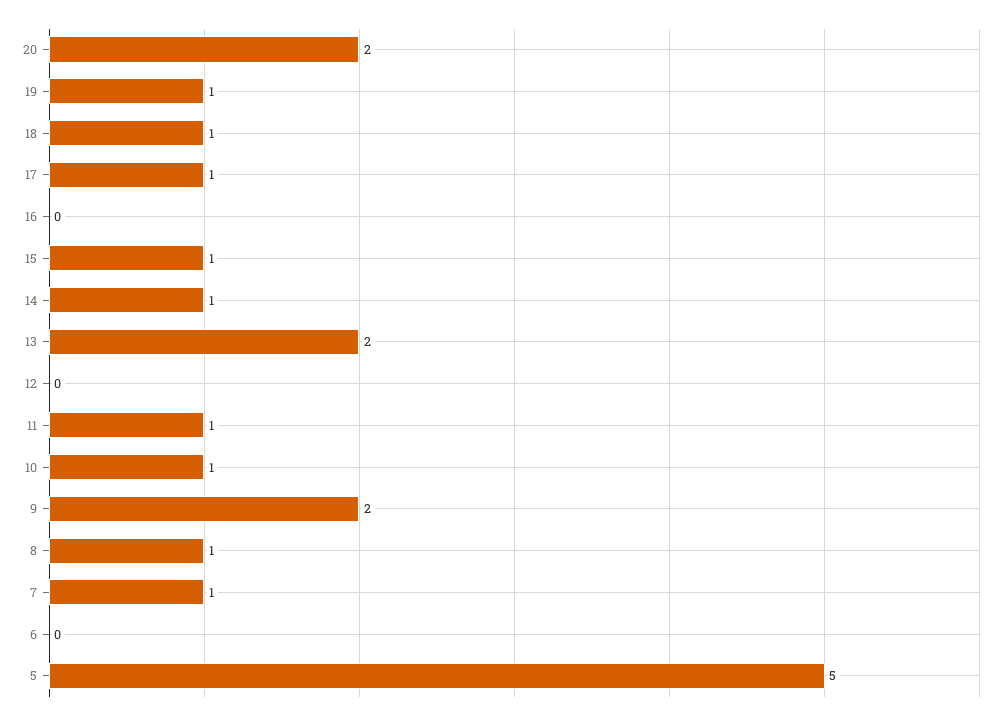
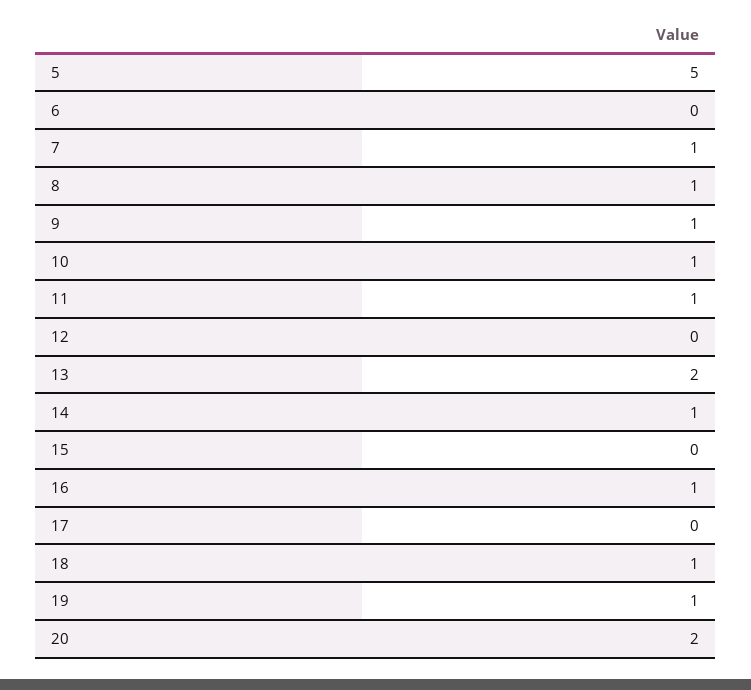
17: 1 -> 0
16: 0 -> 1
15: 1 -> 0
9: 2 -> 1

